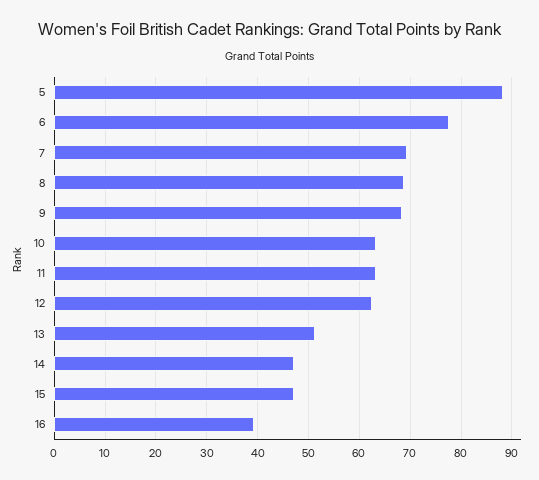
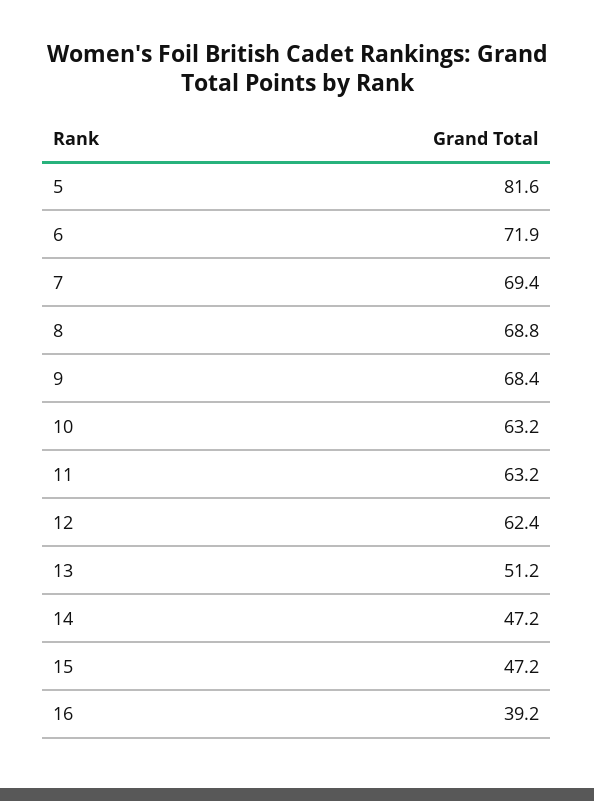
5: 88 -> 81.6
6: 78 -> 71.9

